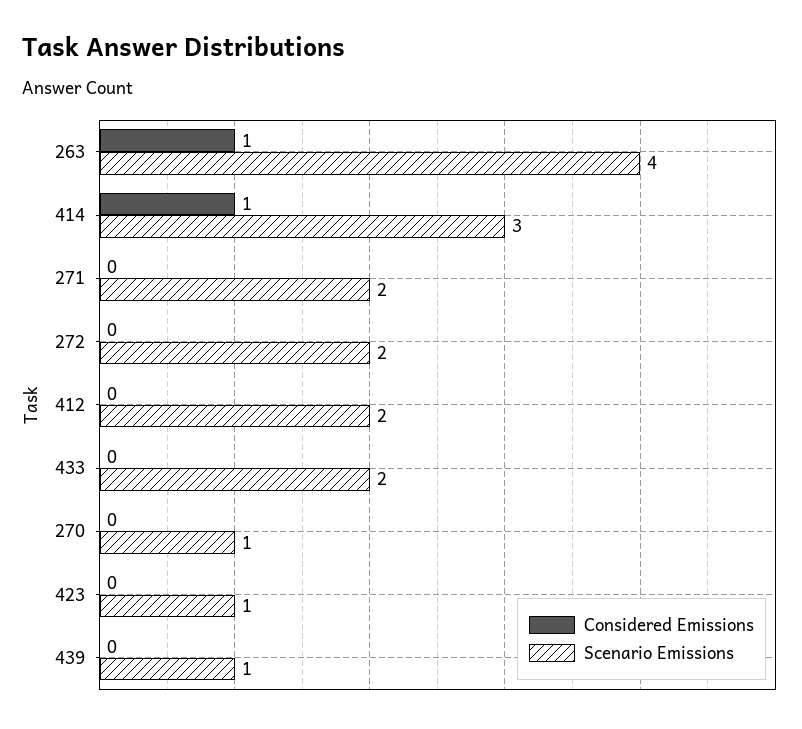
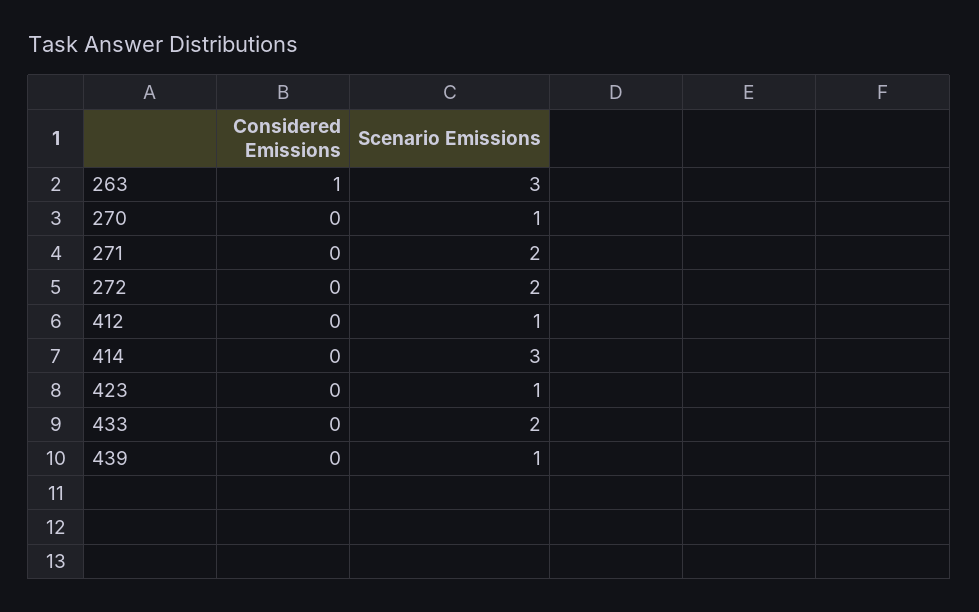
Scenario Emissions, 263: 4 -> 3
Considered Emissions, 414: 1 -> 0
Scenario Emissions, 412: 2 -> 1

